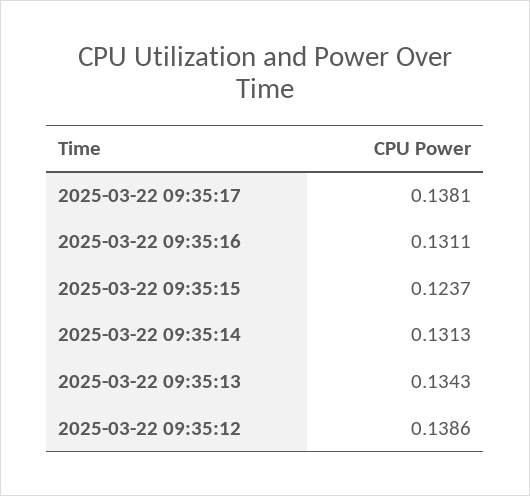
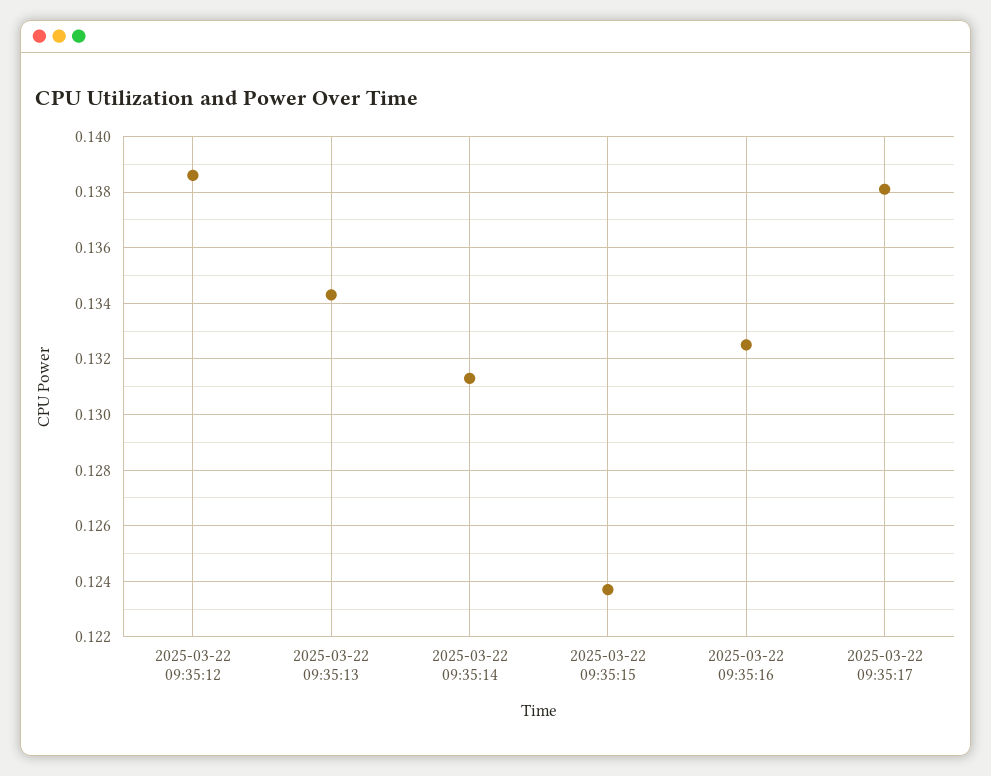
2025-03-22 09:35:16: 0.1311 -> 0.1325

